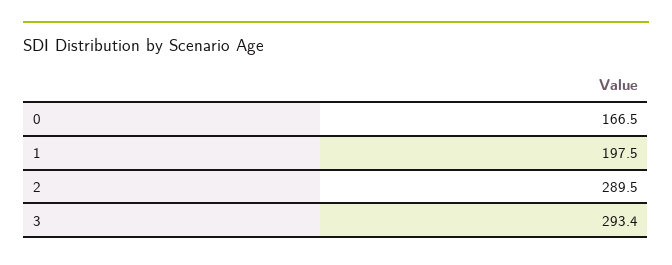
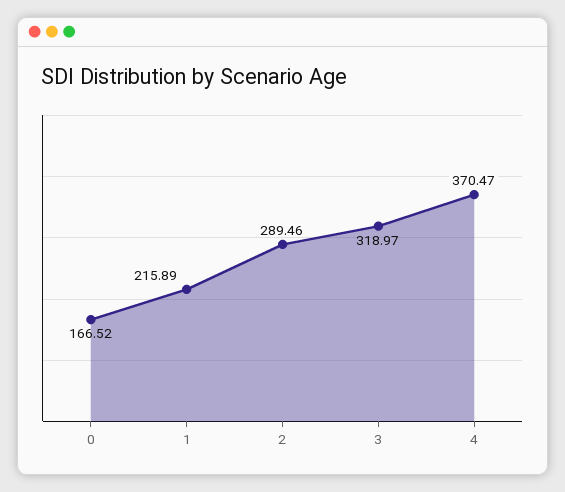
1: 197.5 -> 215.89
3: 293.4 -> 318.97
4: none -> 370.47

